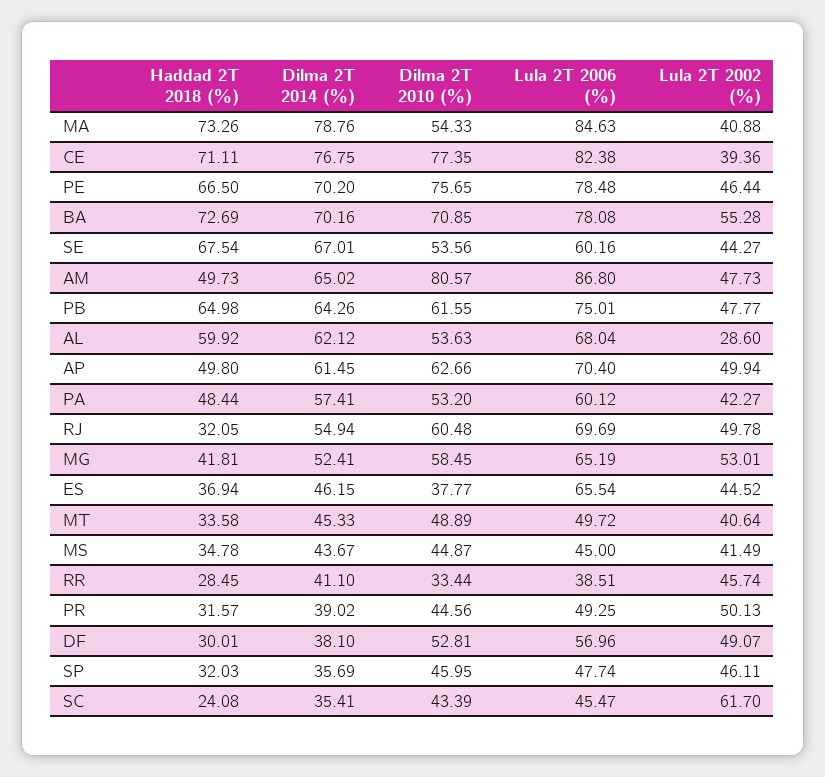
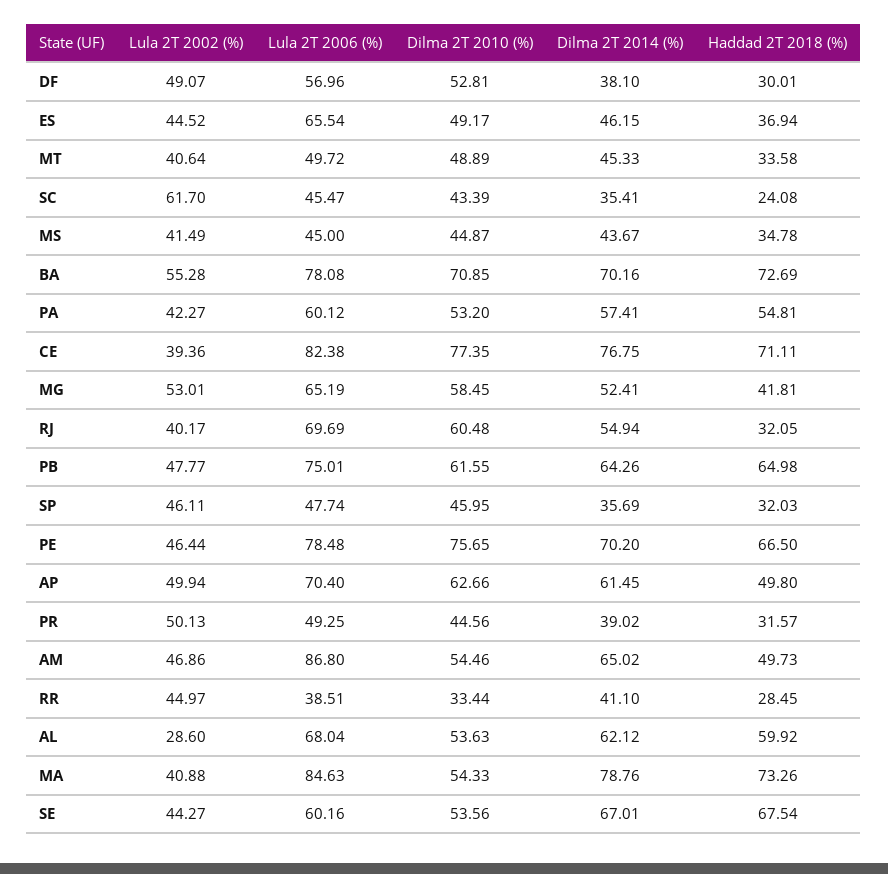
Dilma 2T 2010 (%), AM: 80.57 -> 54.46
Lula 2T 2002 (%), AM: 47.73 -> 46.86
Haddad 2T 2018 (%), PA: 48.44 -> 54.81
Lula 2T 2002 (%), RJ: 49.78 -> 40.17
Dilma 2T 2010 (%), ES: 37.77 -> 49.17
Lula 2T 2002 (%), RR: 45.74 -> 44.97

